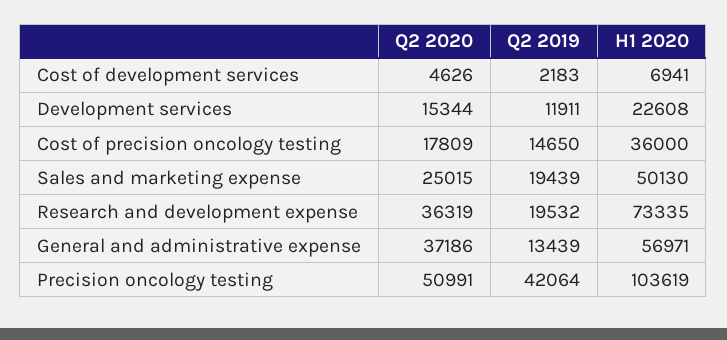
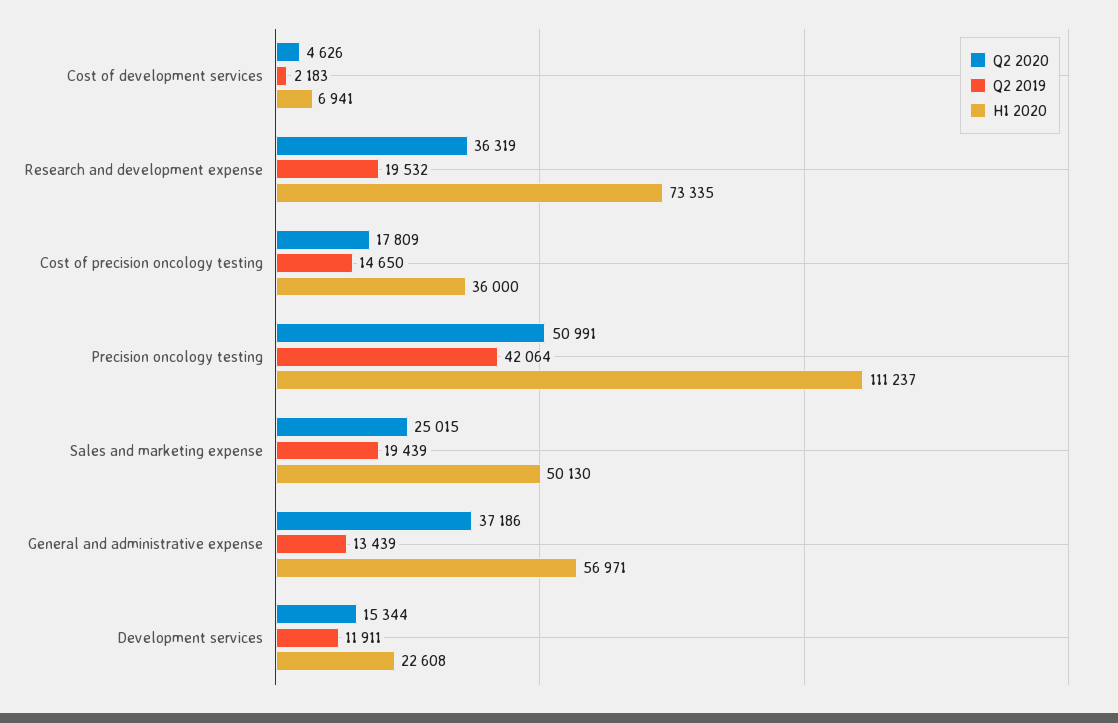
H1 2020, Precision oncology testing: 103619 -> 111237

